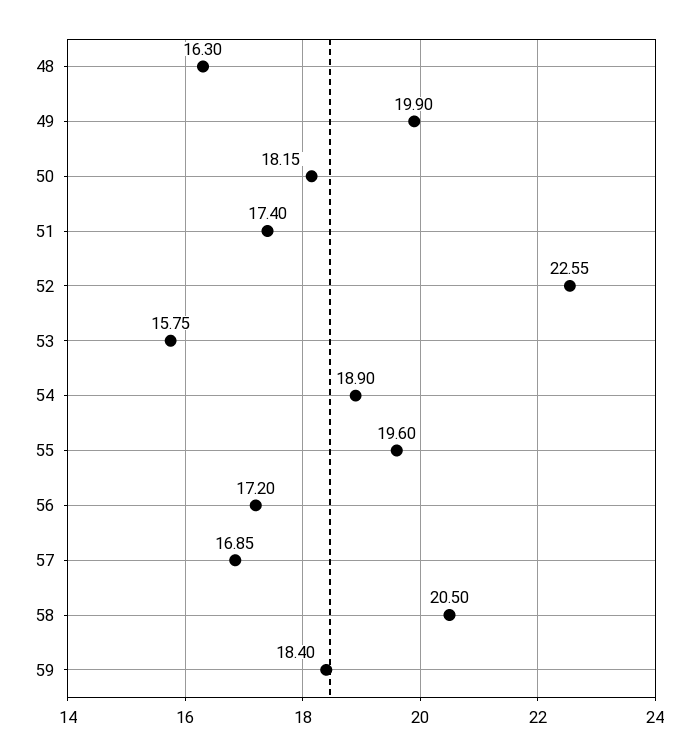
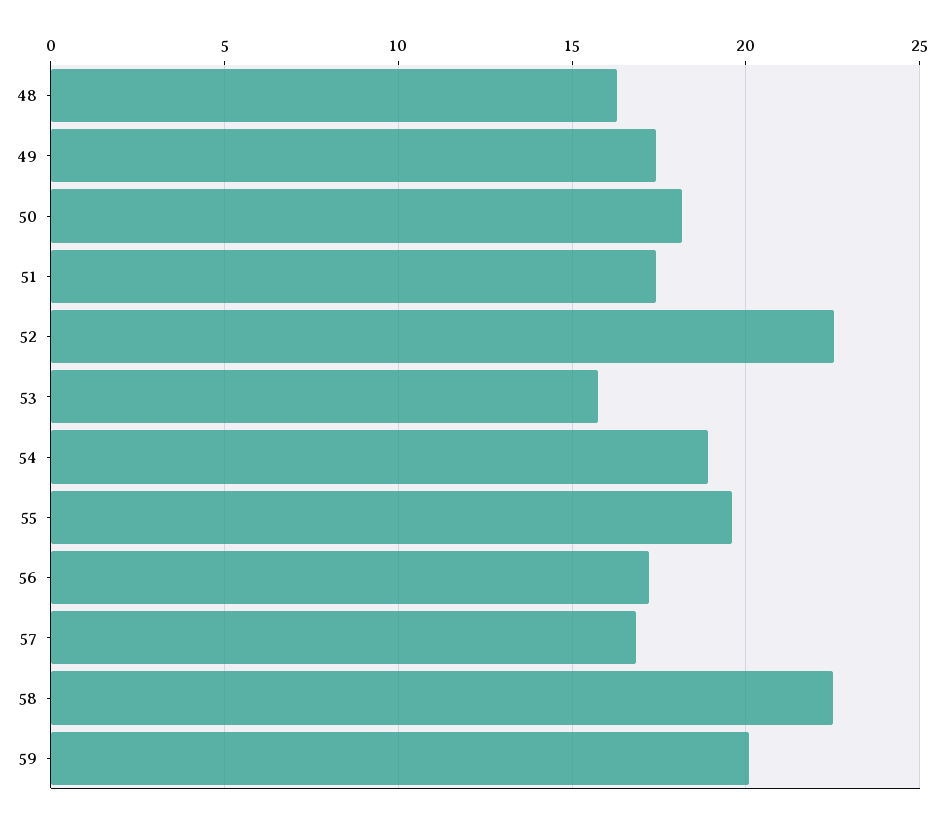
49: 19.9 -> 17.5
58: 20.5 -> 22.5
59: 18.4 -> 20

